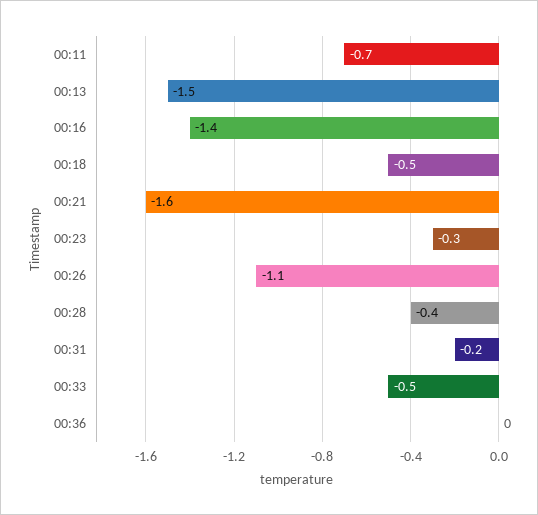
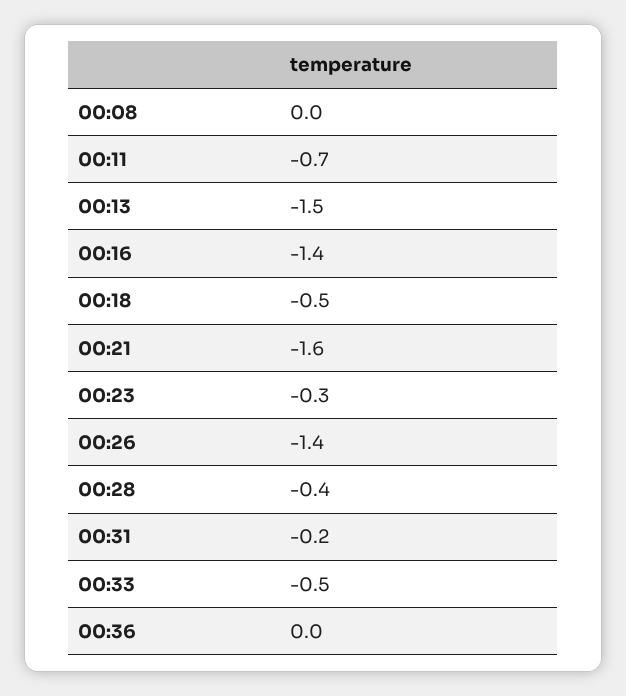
00:26: -1.1 -> -1.4
00:08: none -> 0

